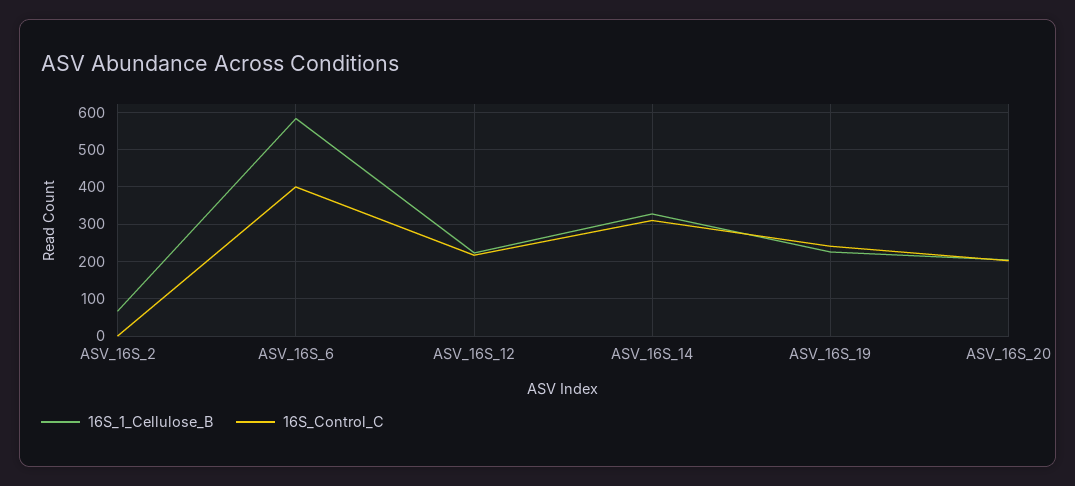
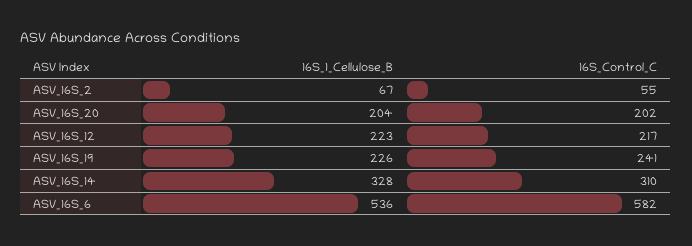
16S_Control_C, ASV_16S_2: 0 -> 55
16S_1_Cellulose_B, ASV_16S_6: 580 -> 536
16S_Control_C, ASV_16S_6: 400 -> 582

